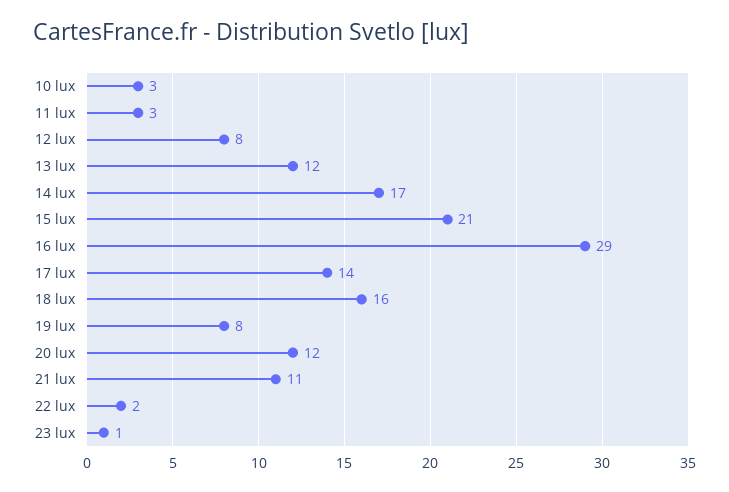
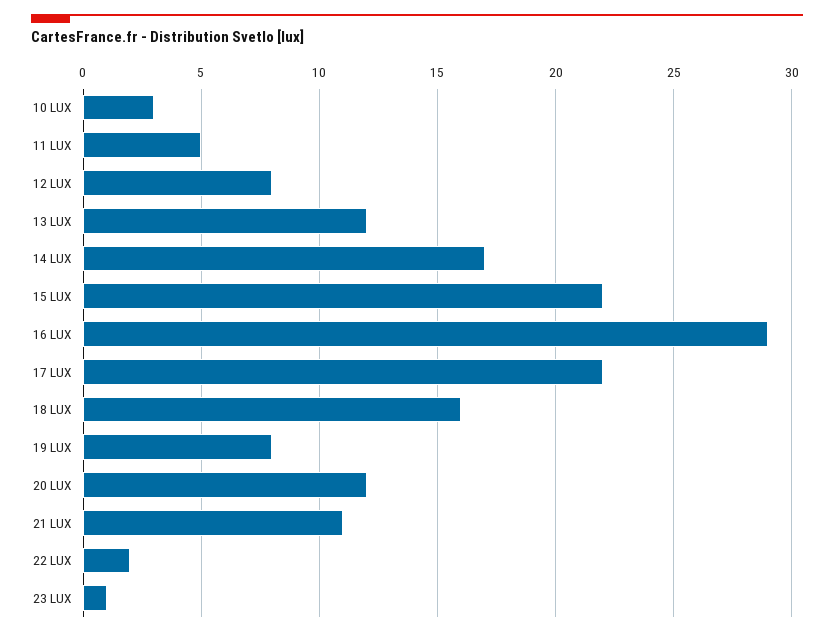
11 lux: 3 -> 5
15 lux: 21 -> 22
17 lux: 14 -> 22

